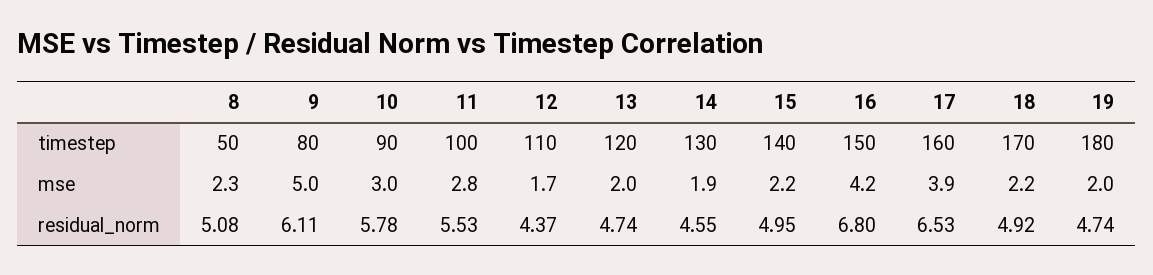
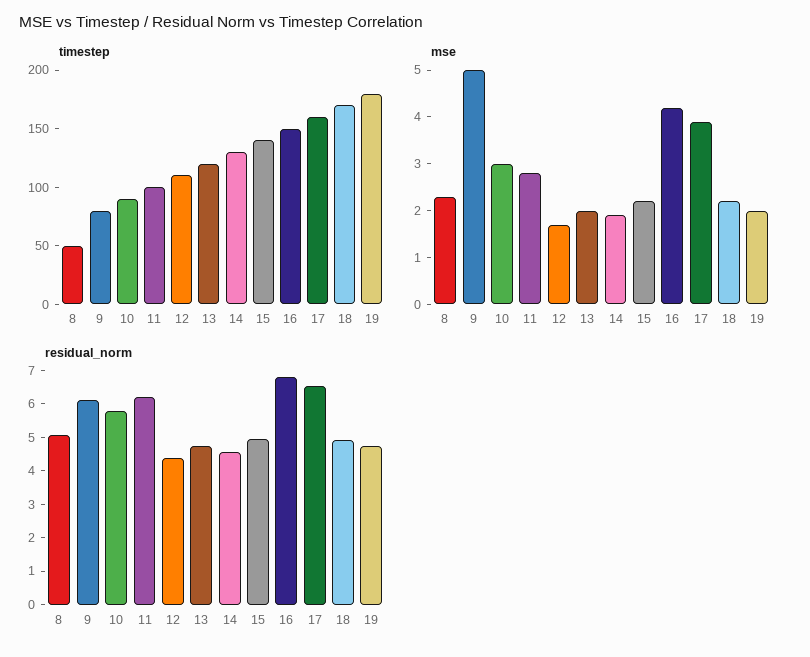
residual_norm, 11: 5.53 -> 6.25

